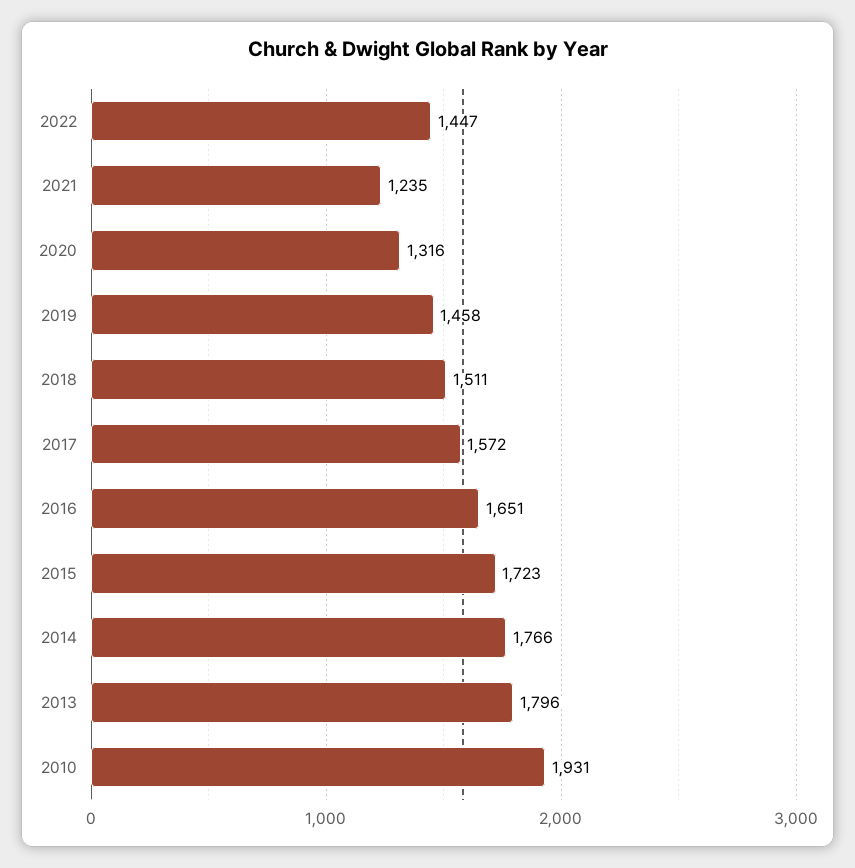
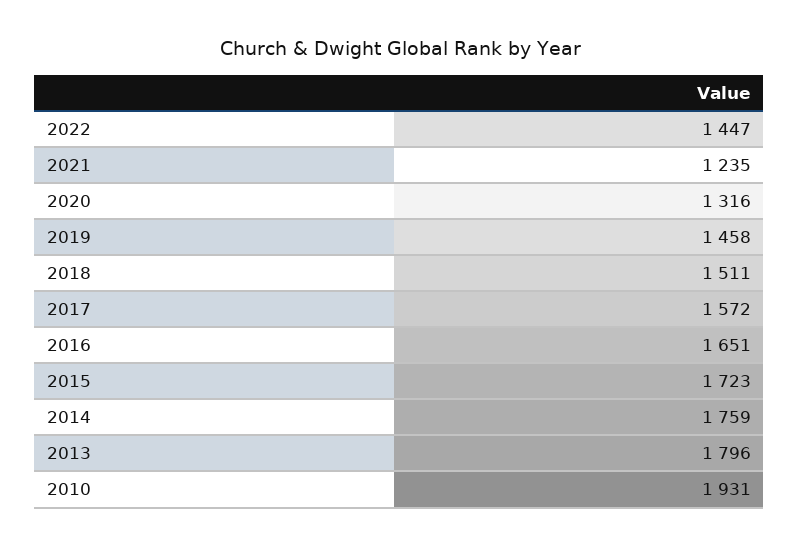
2014: 1766 -> 1759

